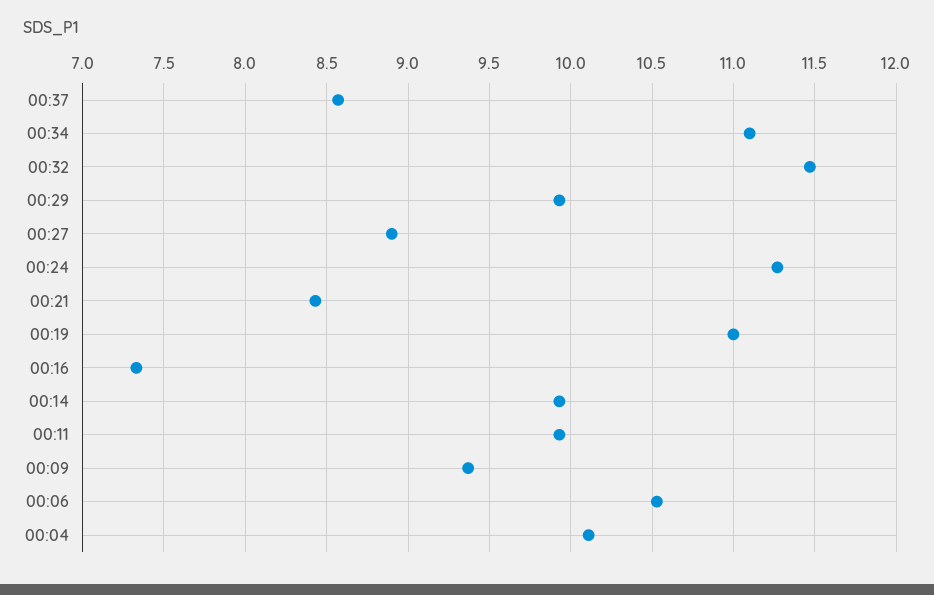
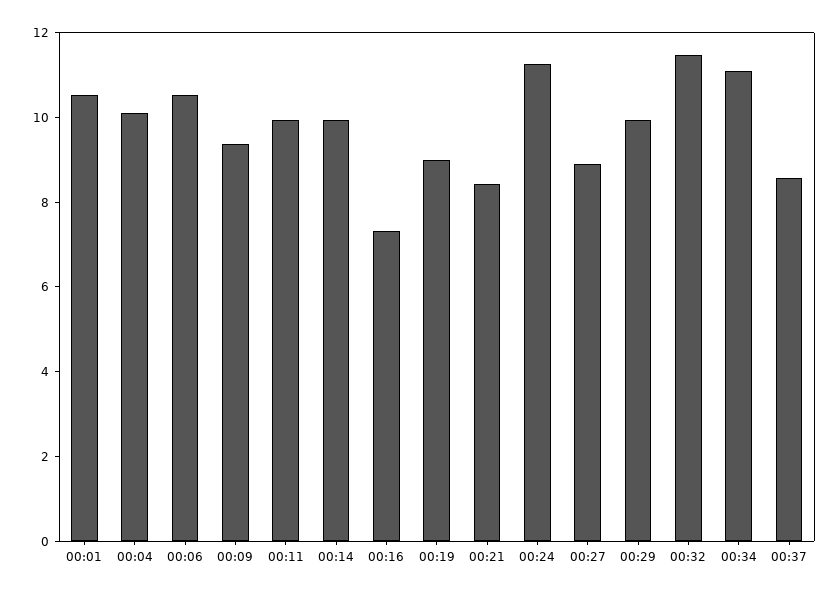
00:19: 11 -> 9
00:01: none -> 10.5

